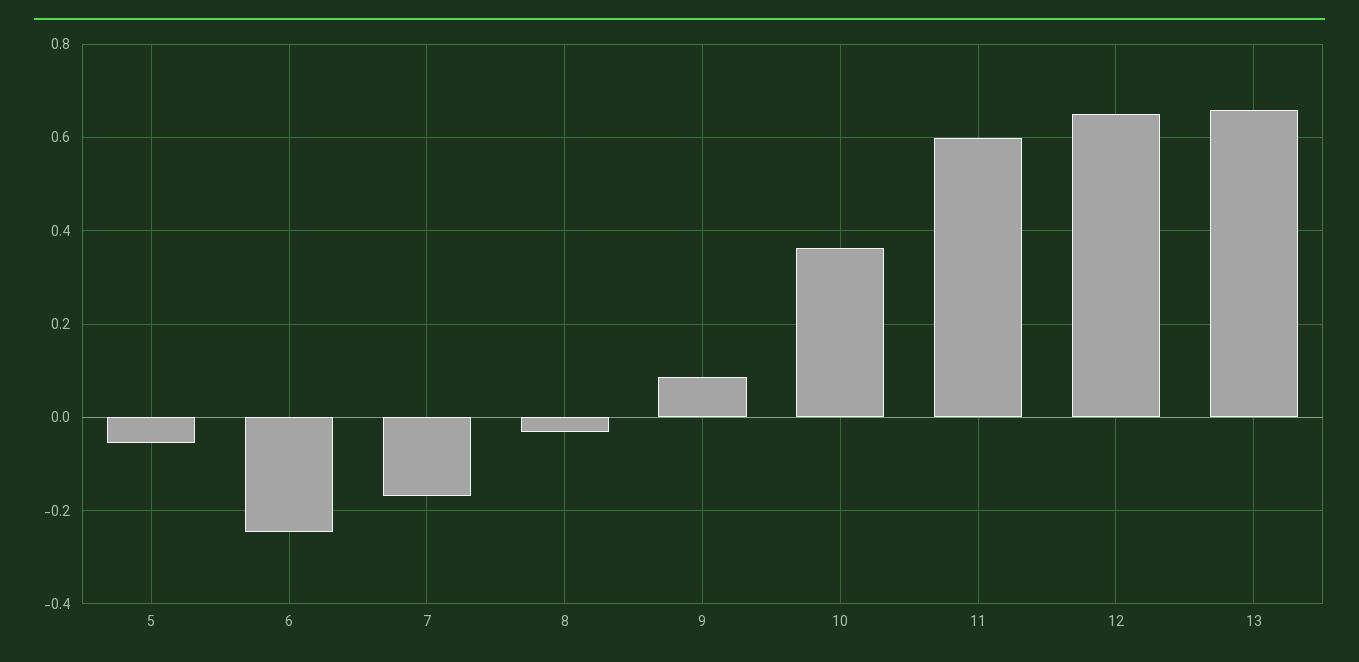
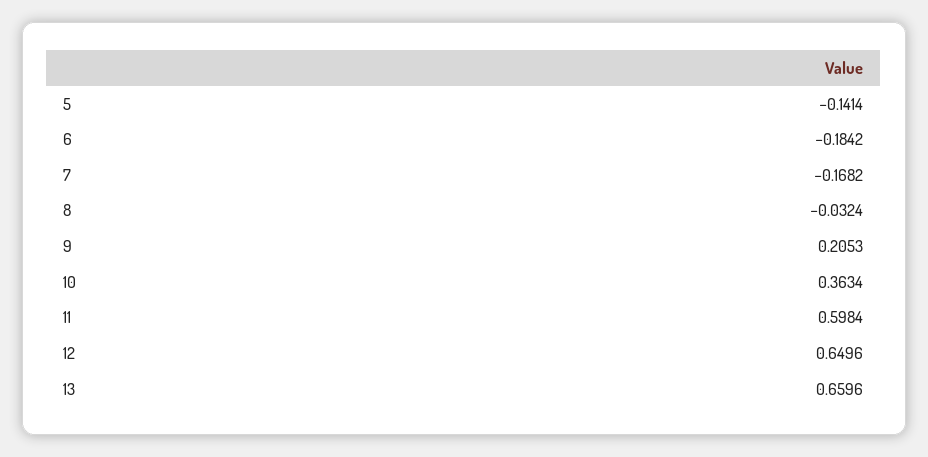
5: -0.06 -> -0.1414
6: -0.24 -> -0.1842
9: 0.08 -> 0.2053

